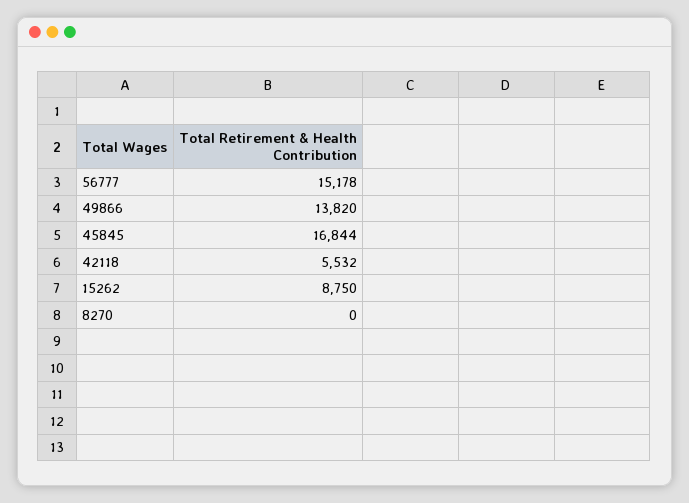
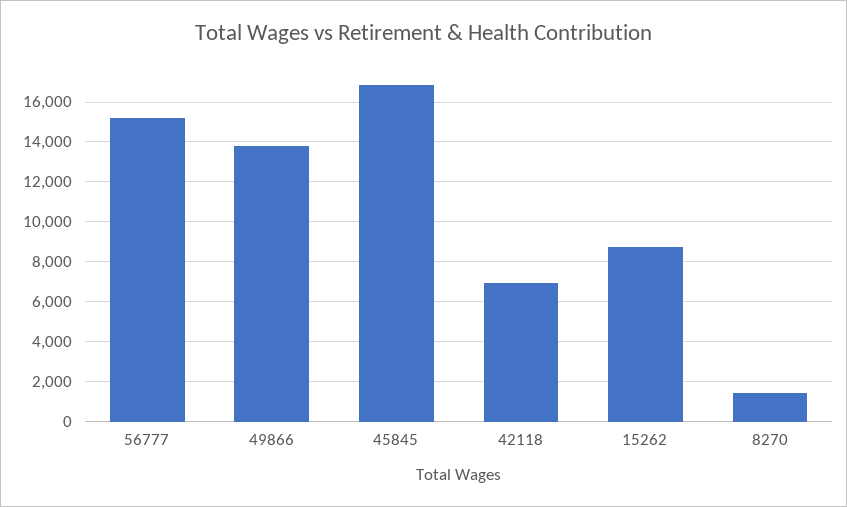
42118: 5532 -> 7000
8270: 0 -> 1500

